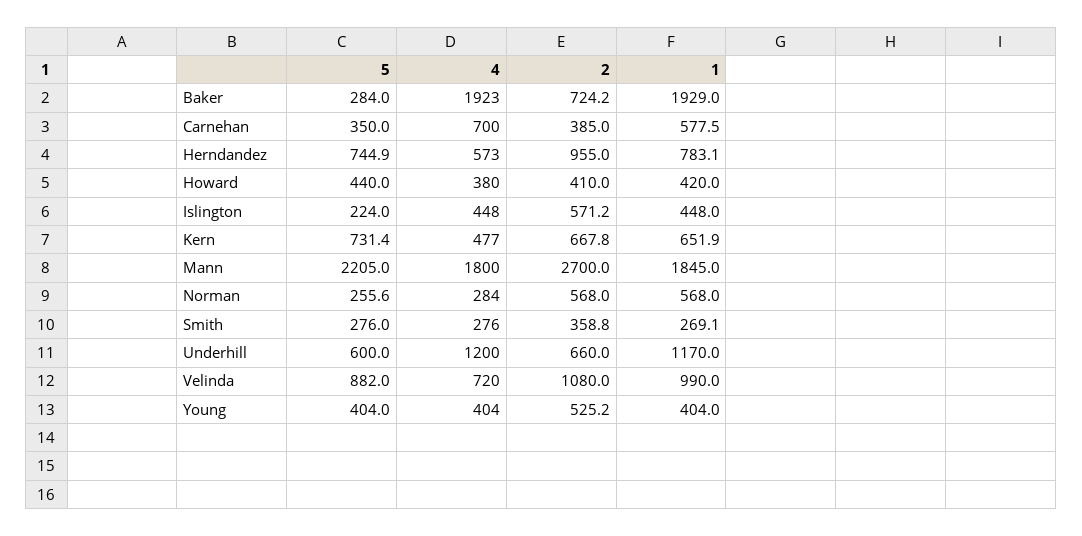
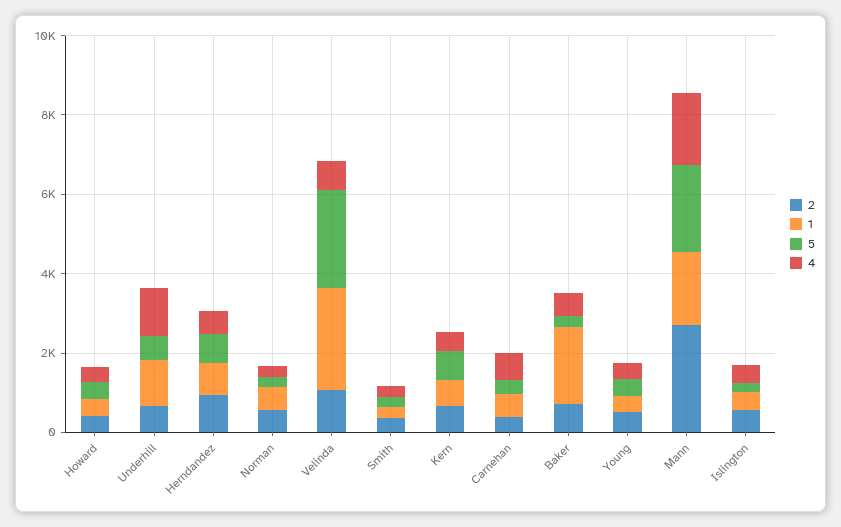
4, Baker: 1923 -> 500
5, Velinda: 882 -> 2500
1, Velinda: 990 -> 2500

